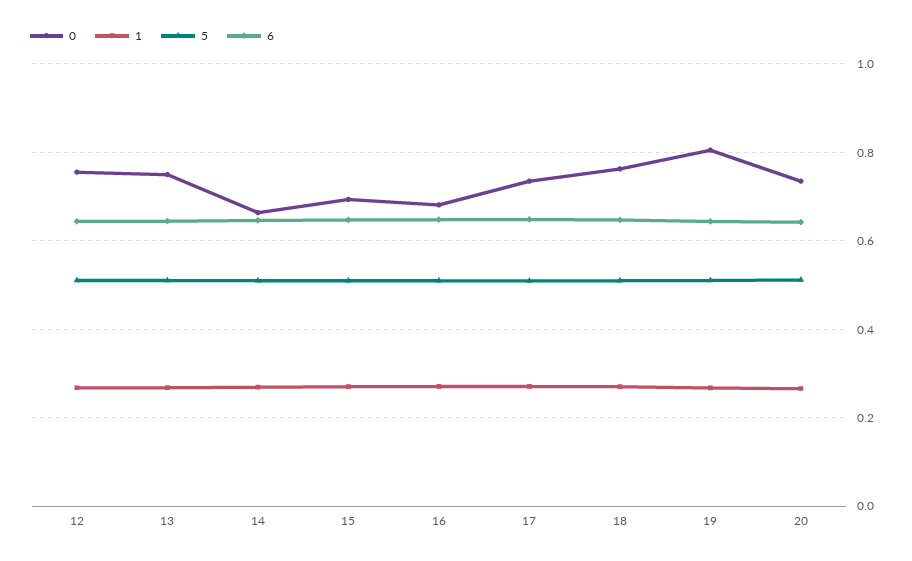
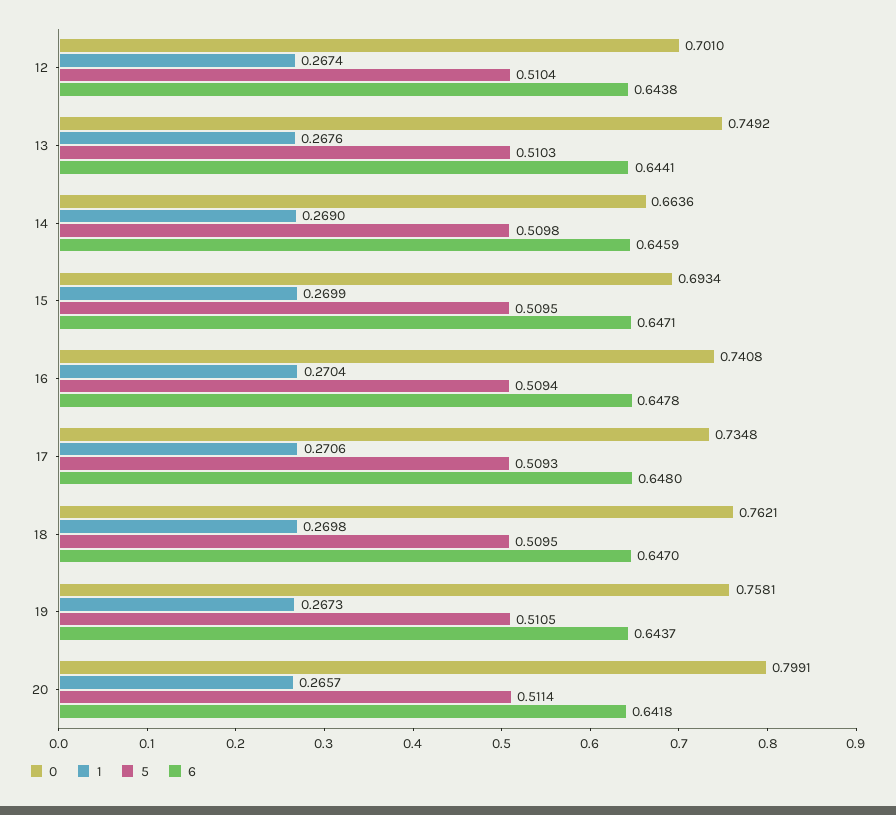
0, 12: 0.76 -> 0.701
0, 16: 0.68 -> 0.7408
0, 19: 0.8 -> 0.7581
0, 20: 0.74 -> 0.7991

